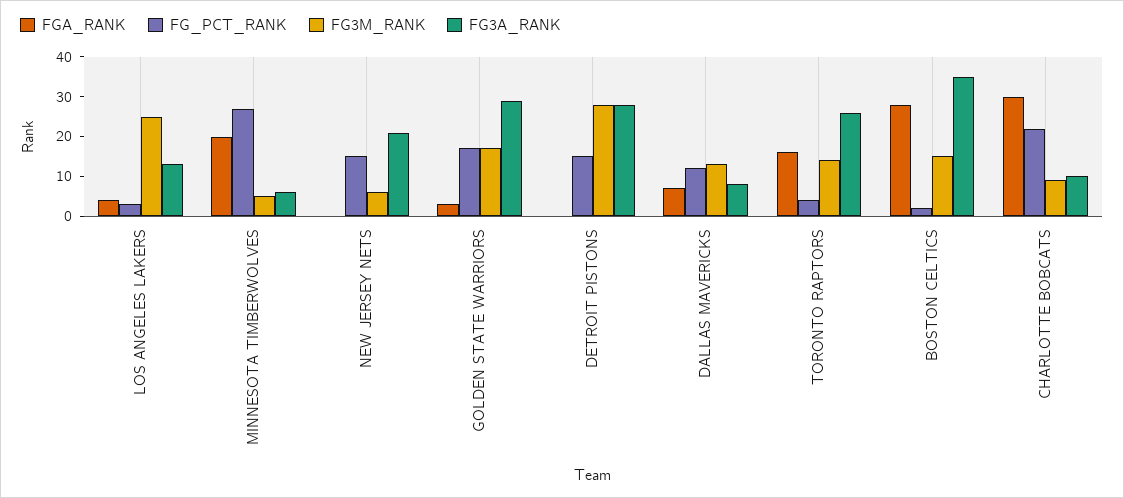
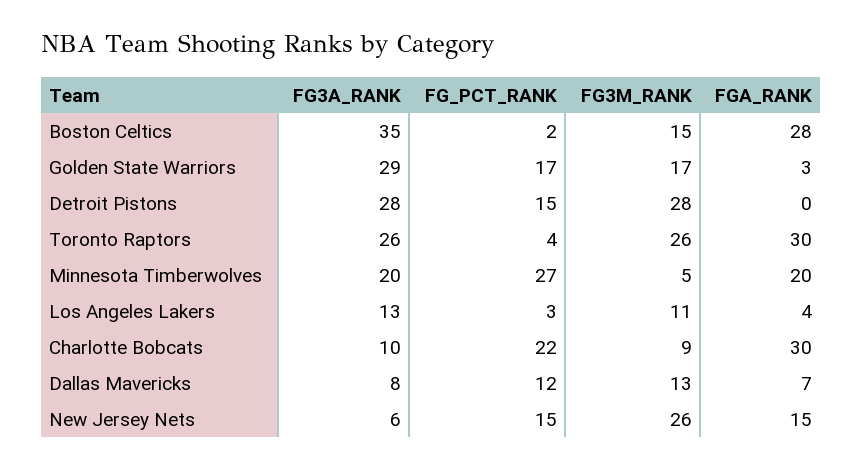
FG3M_RANK, LOS ANGELES LAKERS: 25 -> 11
FG3A_RANK, MINNESOTA TIMBERWOLVES: 5 -> 20
FGA_RANK, NEW JERSEY NETS: 0 -> 15
FG3M_RANK, NEW JERSEY NETS: 5 -> 26
FG3A_RANK, NEW JERSEY NETS: 20 -> 6
FGA_RANK, TORONTO RAPTORS: 15 -> 30
FG3M_RANK, TORONTO RAPTORS: 15 -> 26

